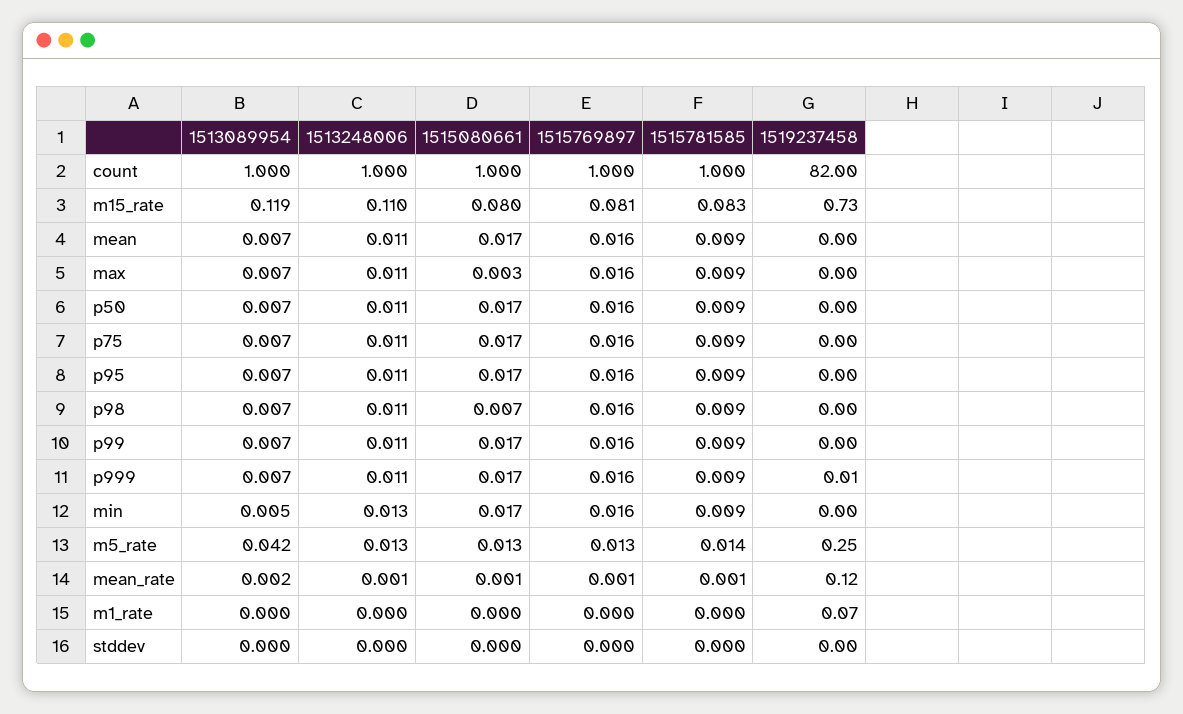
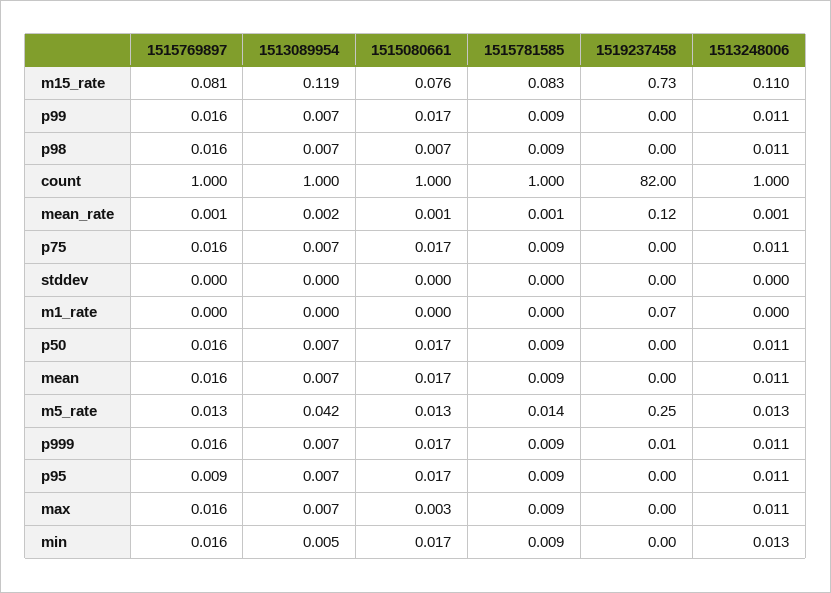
1515080661, m15_rate: 0.08 -> 0.076
1515769897, p95: 0.016 -> 0.009

